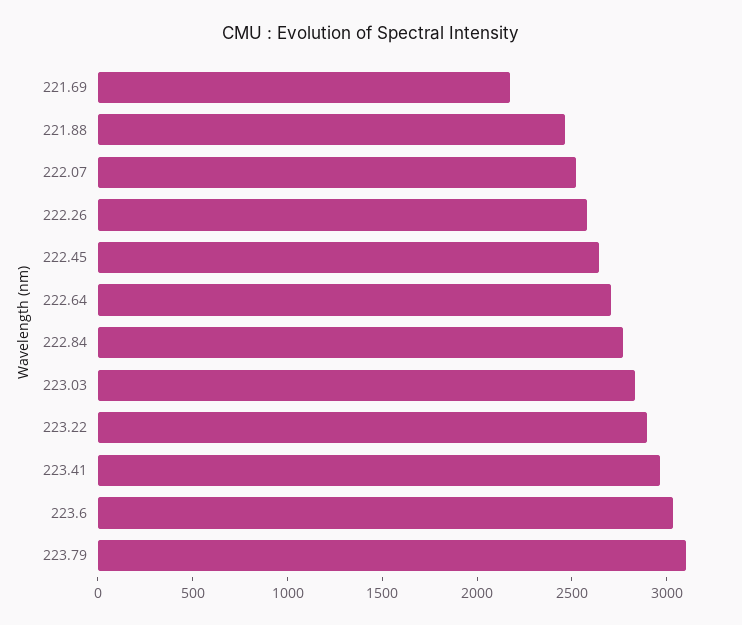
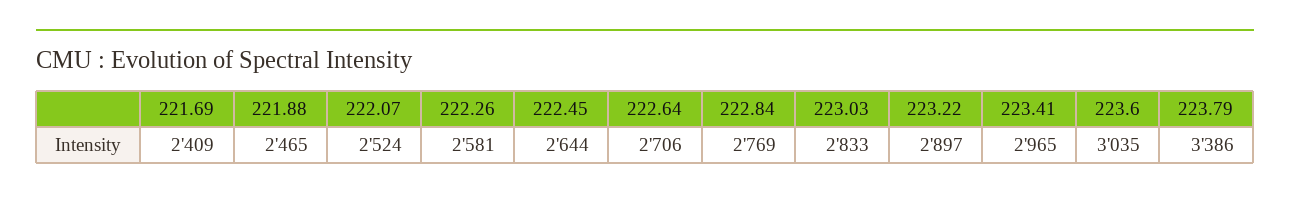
221.69: 2200 -> 2409
223.79: 3100 -> 3386

